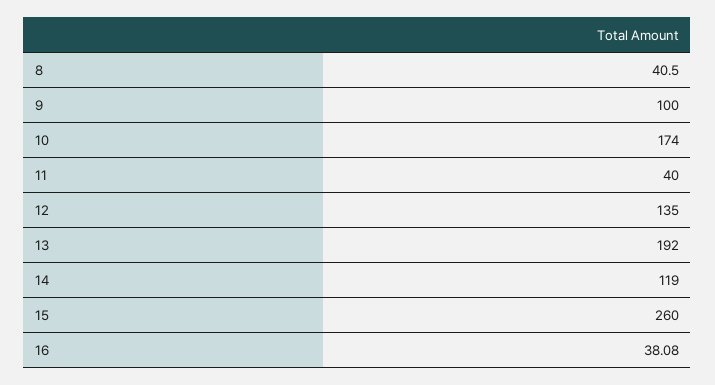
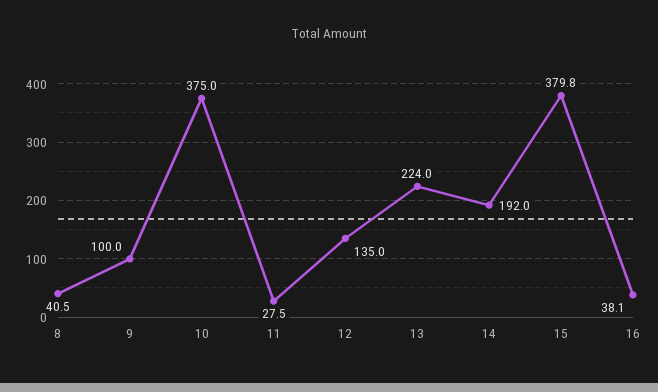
10: 174 -> 375
11: 40 -> 27.5
13: 192 -> 224
14: 119 -> 192
15: 260 -> 379.8

